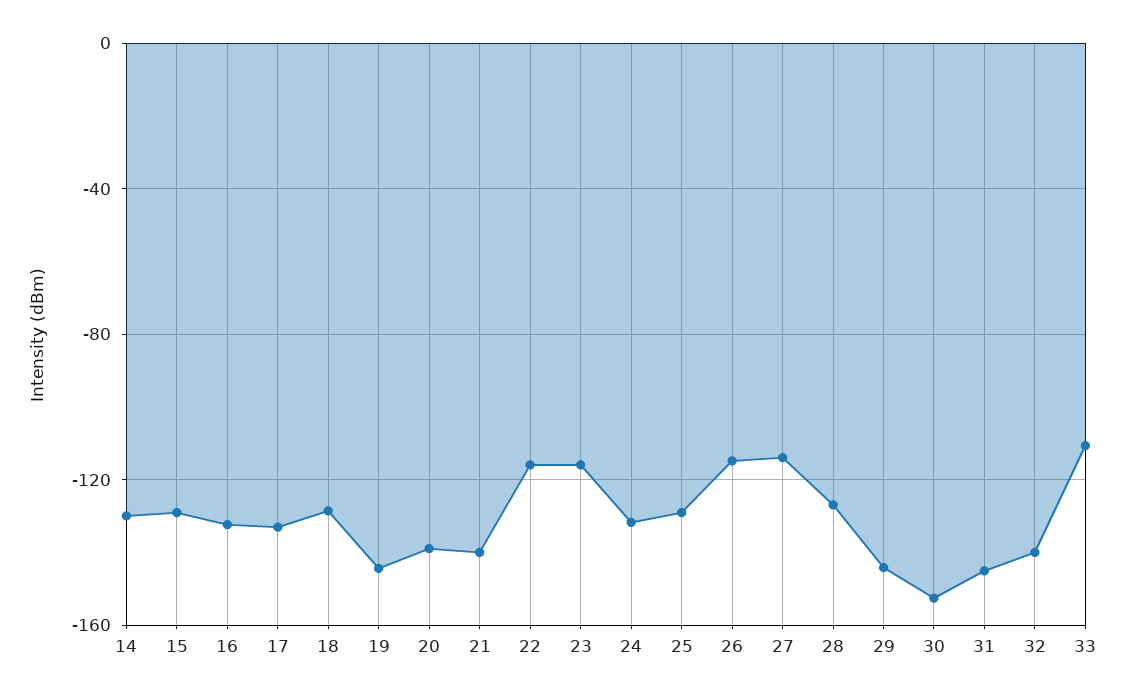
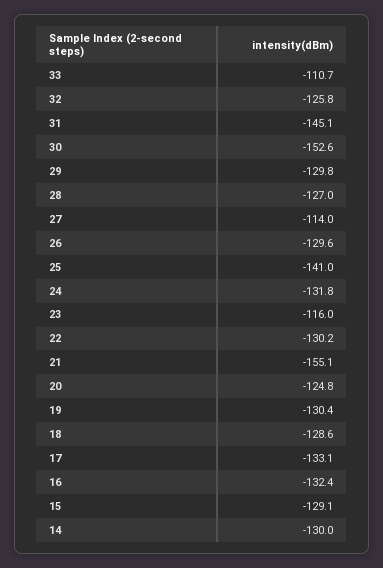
19: -145 -> -130.4
20: -140 -> -124.8
21: -140 -> -155.1
22: -115 -> -130.2
25: -130 -> -141
26: -115 -> -129.6
29: -145 -> -129.8
32: -140 -> -125.8

